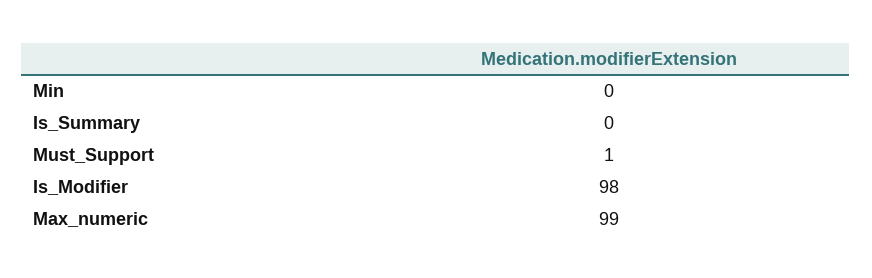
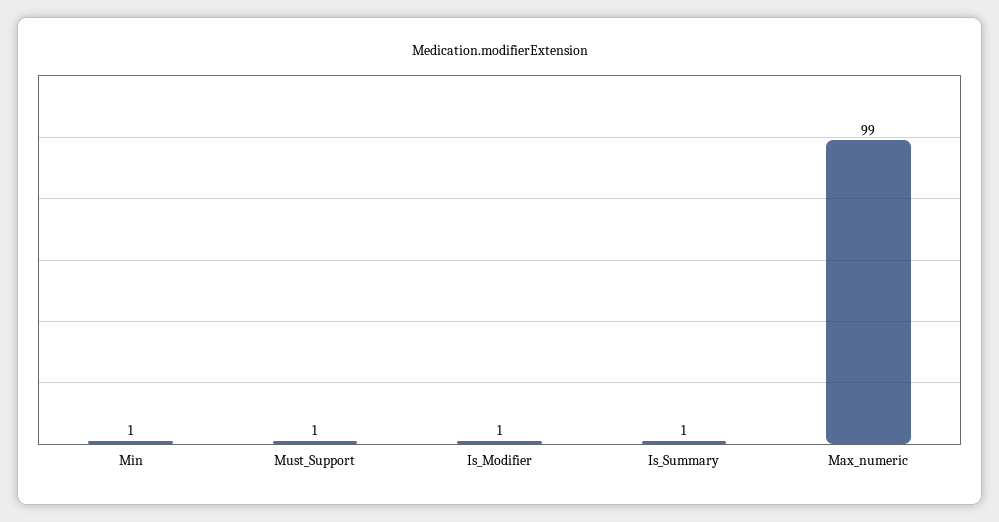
Min: 0 -> 1
Is_Summary: 0 -> 1
Is_Modifier: 98 -> 1

